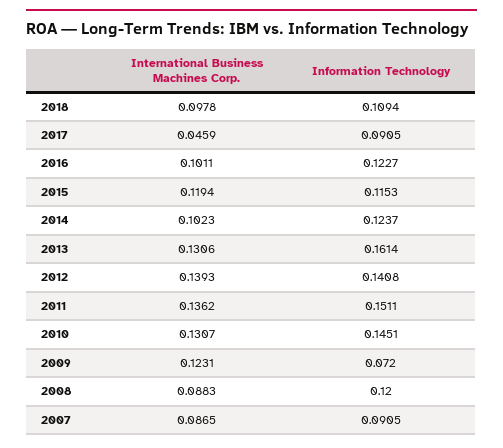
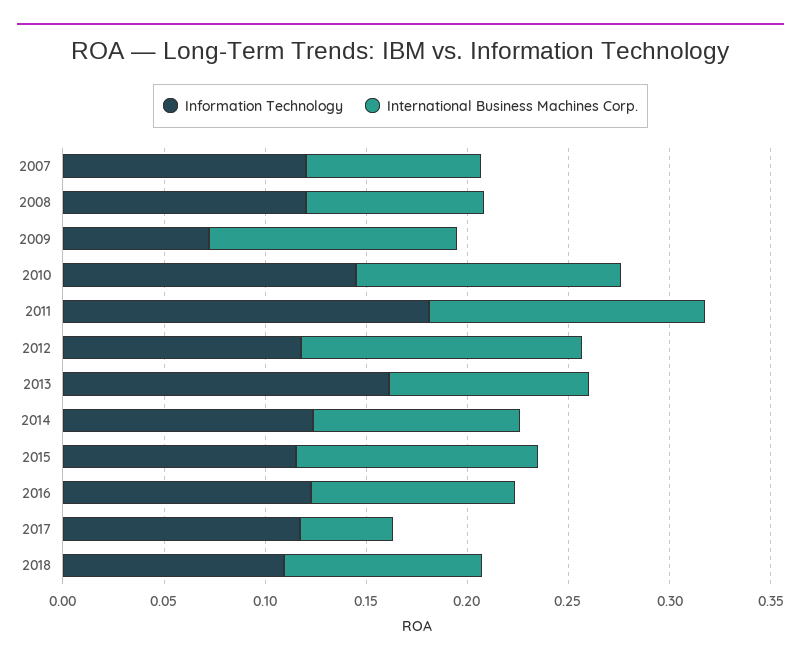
Information Technology, 2017: 0.0905 -> 0.12
International Business Machines Corp., 2013: 0.1306 -> 0.1
Information Technology, 2012: 0.1408 -> 0.12
Information Technology, 2011: 0.1511 -> 0.18
Information Technology, 2007: 0.0905 -> 0.12

